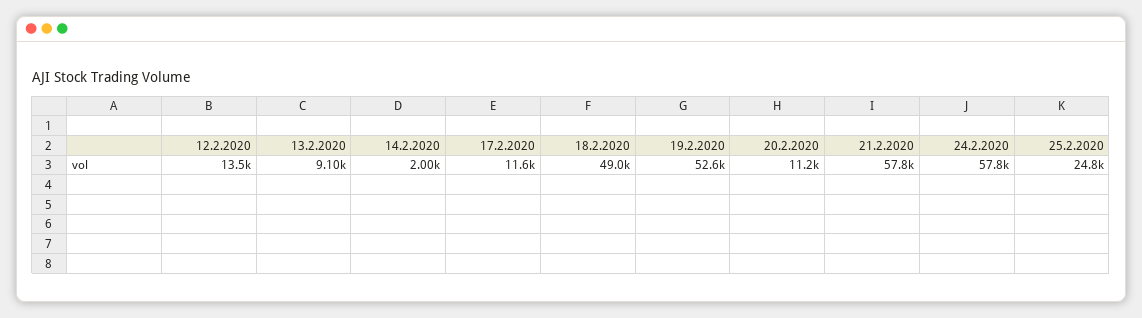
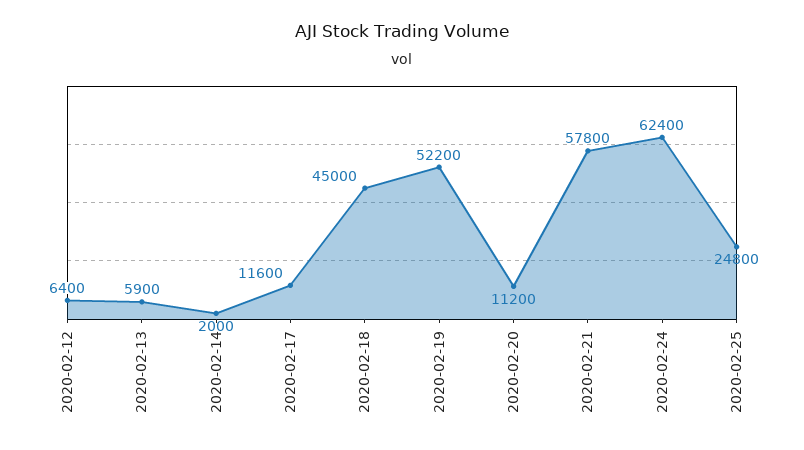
12.2.2020: 13500 -> 6400
13.2.2020: 9100 -> 5900
18.2.2020: 49000 -> 45000
19.2.2020: 52600 -> 52200
24.2.2020: 57800 -> 62400

